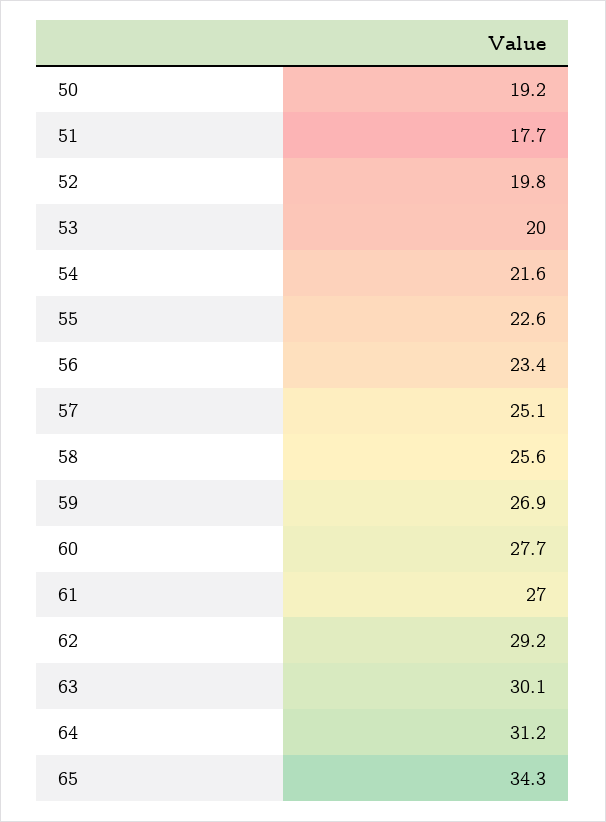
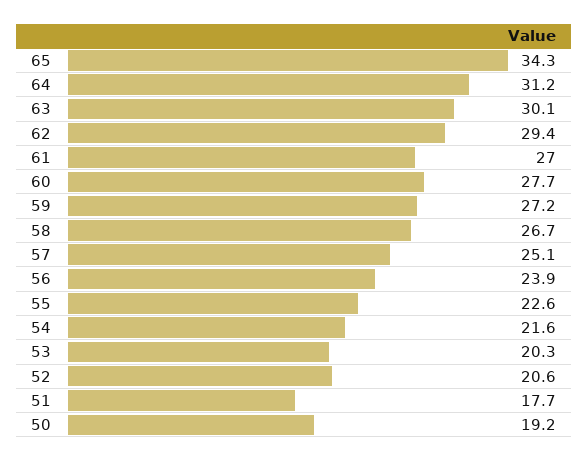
52: 19.8 -> 20.6
53: 20 -> 20.3
56: 23.4 -> 23.9
58: 25.6 -> 26.7
59: 26.9 -> 27.2
62: 29.2 -> 29.4

